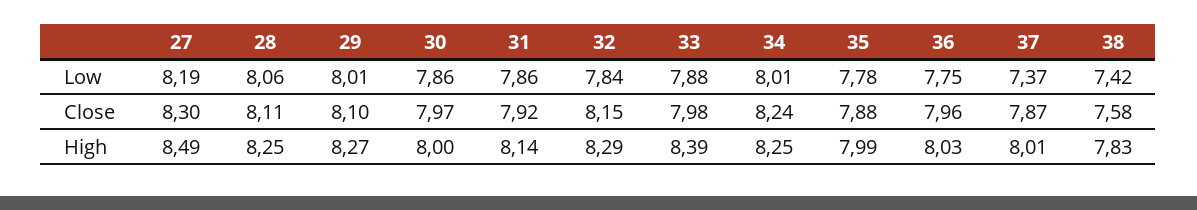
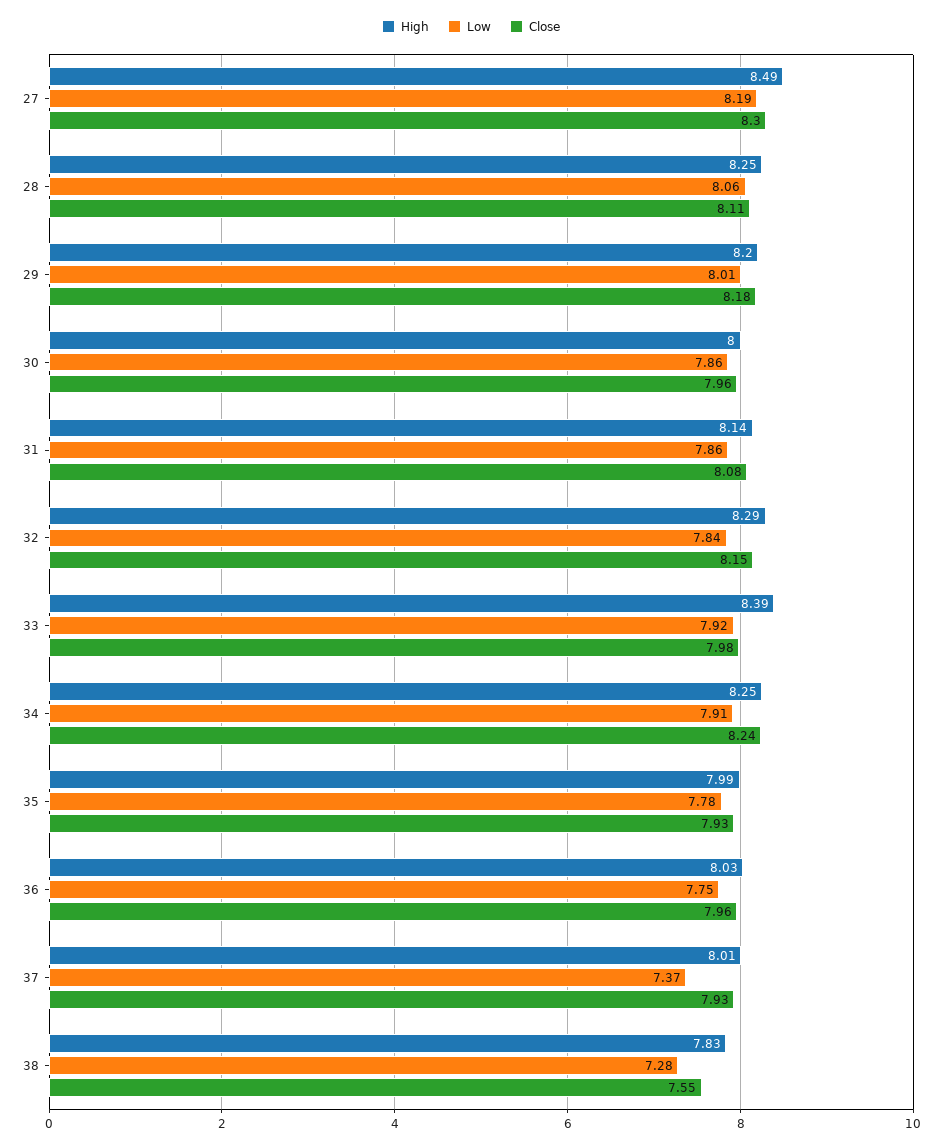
Low, 33: 7.88 -> 7.92
Low, 34: 8.01 -> 7.91
Low, 38: 7.42 -> 7.28
Close, 29: 8.1 -> 8.18
Close, 30: 7.97 -> 7.96
Close, 31: 7.92 -> 8.08
Close, 35: 7.88 -> 7.93
Close, 37: 7.87 -> 7.93
Close, 38: 7.58 -> 7.55
High, 29: 8.27 -> 8.2

